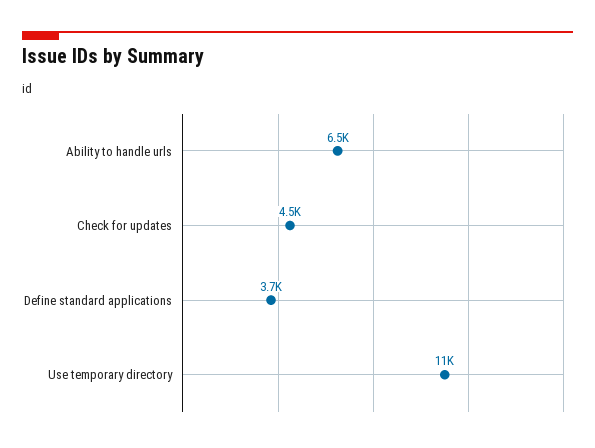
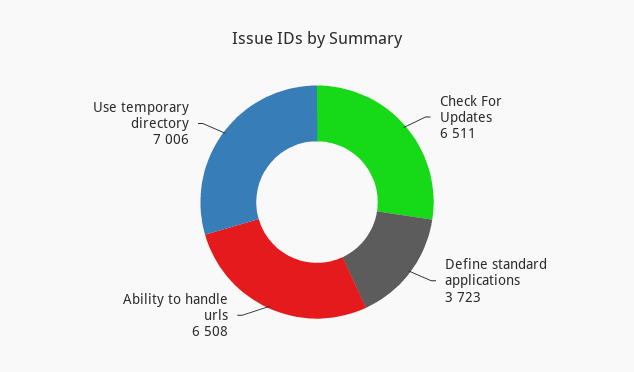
Check for updates: 4500 -> 6511
Use temporary directory: 11000 -> 7006

